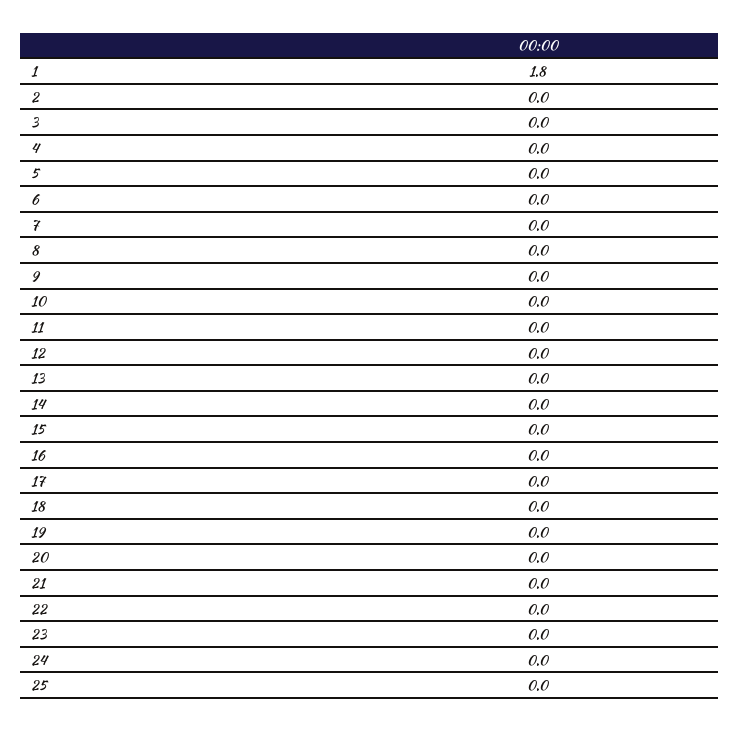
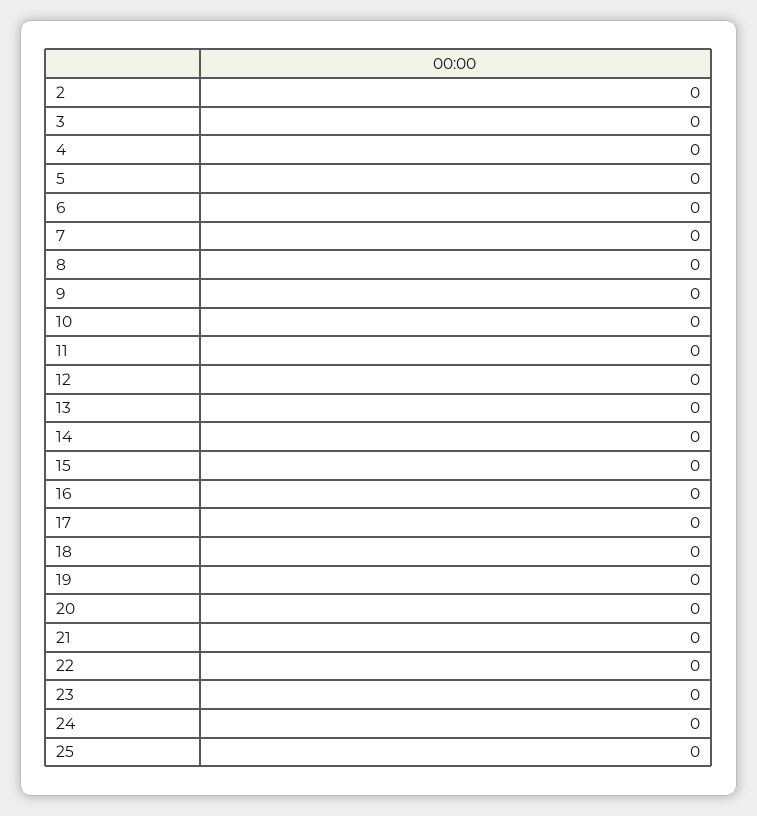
1: 1.8 -> none

